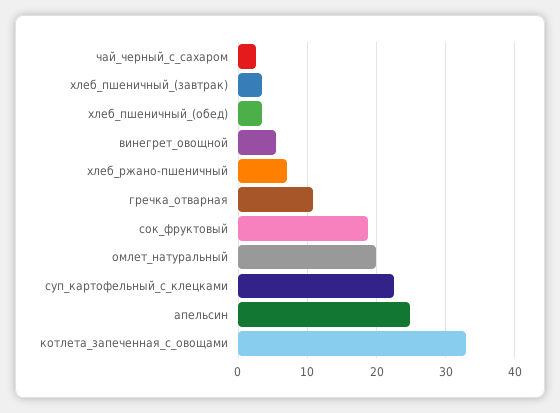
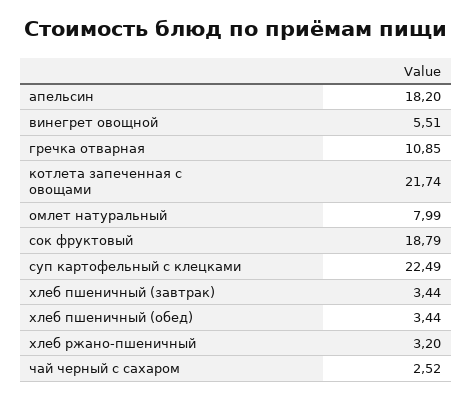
хлеб_ржано-пшеничный: 7 -> 3.2
омлет_натуральный: 20 -> 7.99
апельсин: 25 -> 18.2
котлета_запеченная_с_овощами: 33 -> 21.74

